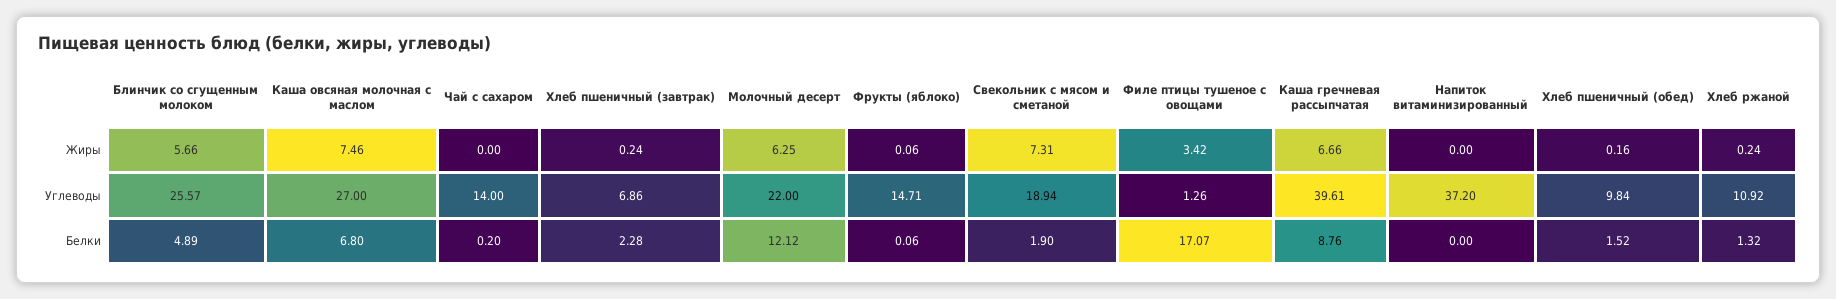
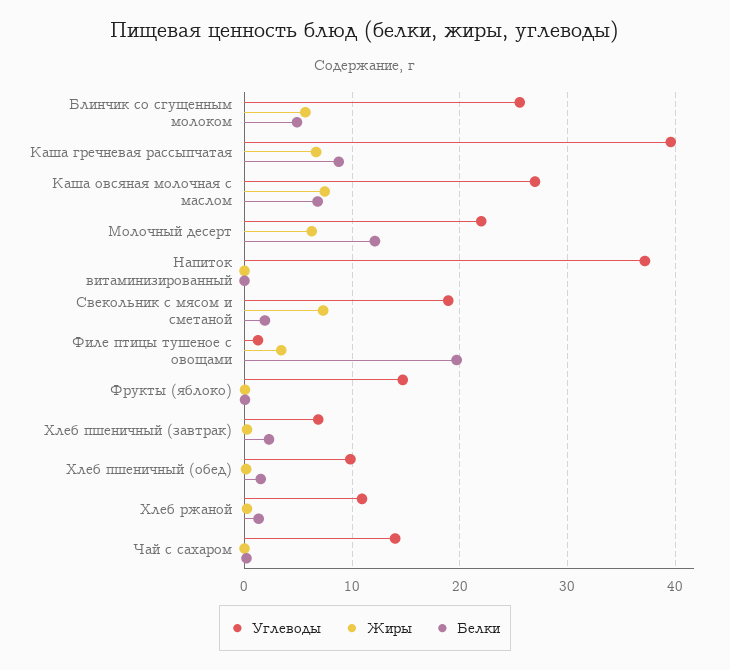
Белки, Филе птицы тушеное с овощами: 17.07 -> 20

